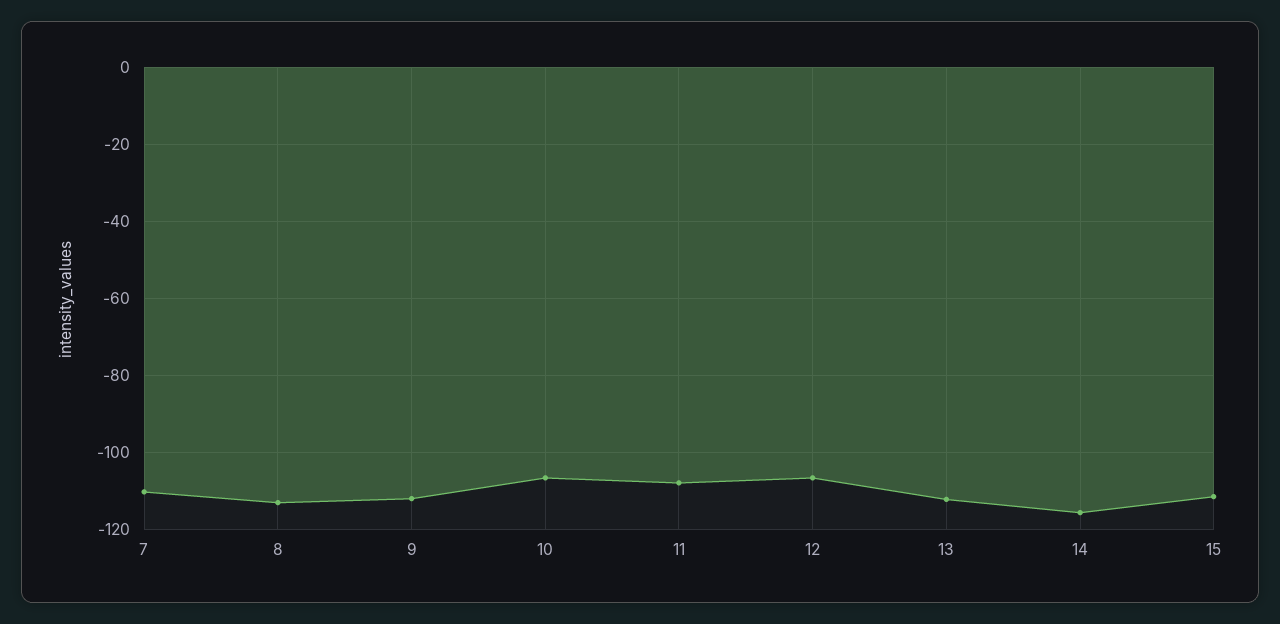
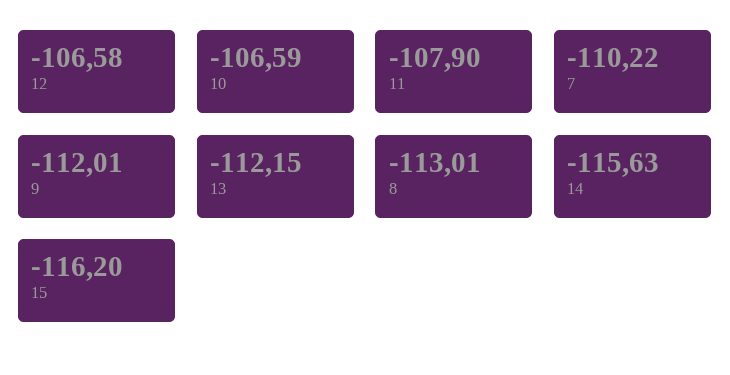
15: -112 -> -116.2

